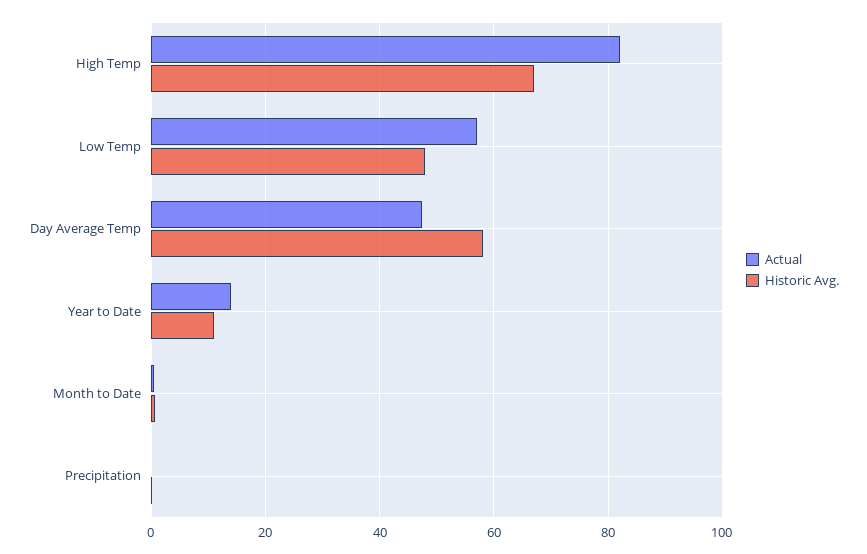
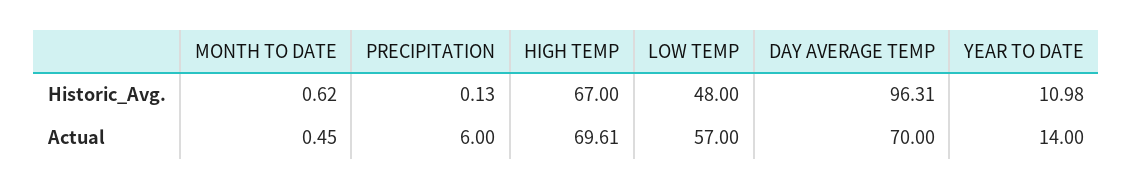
Actual, High Temp: 82 -> 69.61
Actual, Day Average Temp: 48 -> 70
Historic Avg., Day Average Temp: 58 -> 96.31
Actual, Precipitation: 0 -> 6

